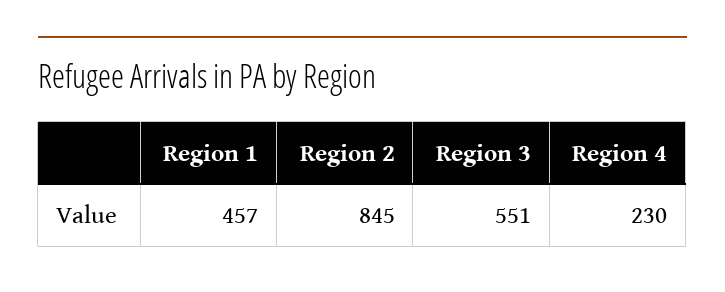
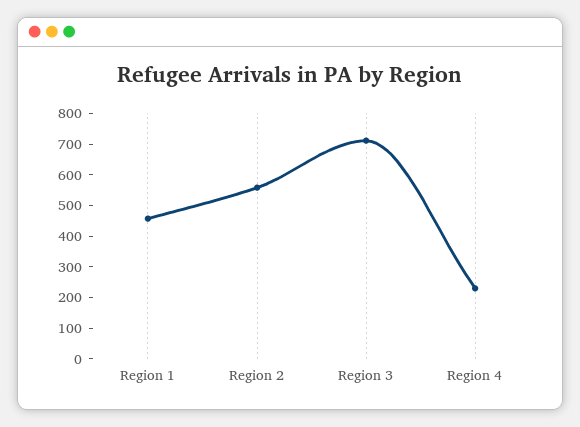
Region 2: 845 -> 550
Region 3: 551 -> 700

